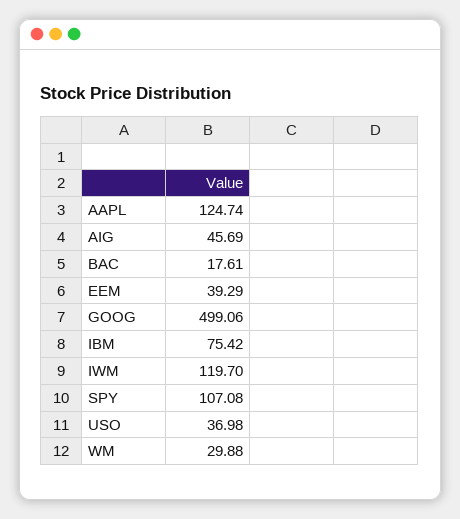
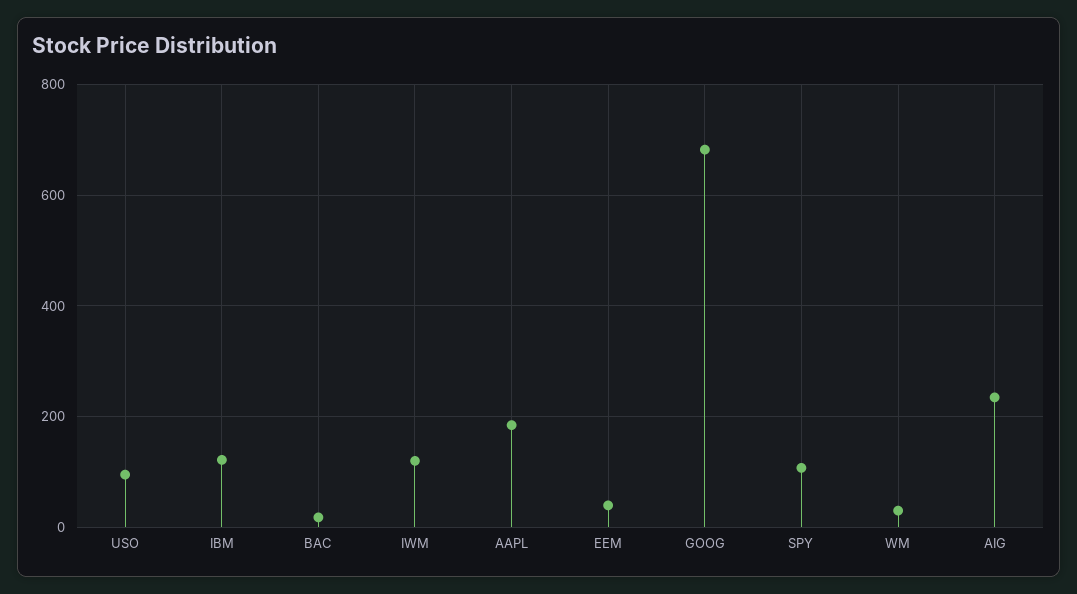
AAPL: 124.74 -> 180
AIG: 45.69 -> 240
GOOG: 499.06 -> 680
IBM: 75.42 -> 120
USO: 36.98 -> 100

